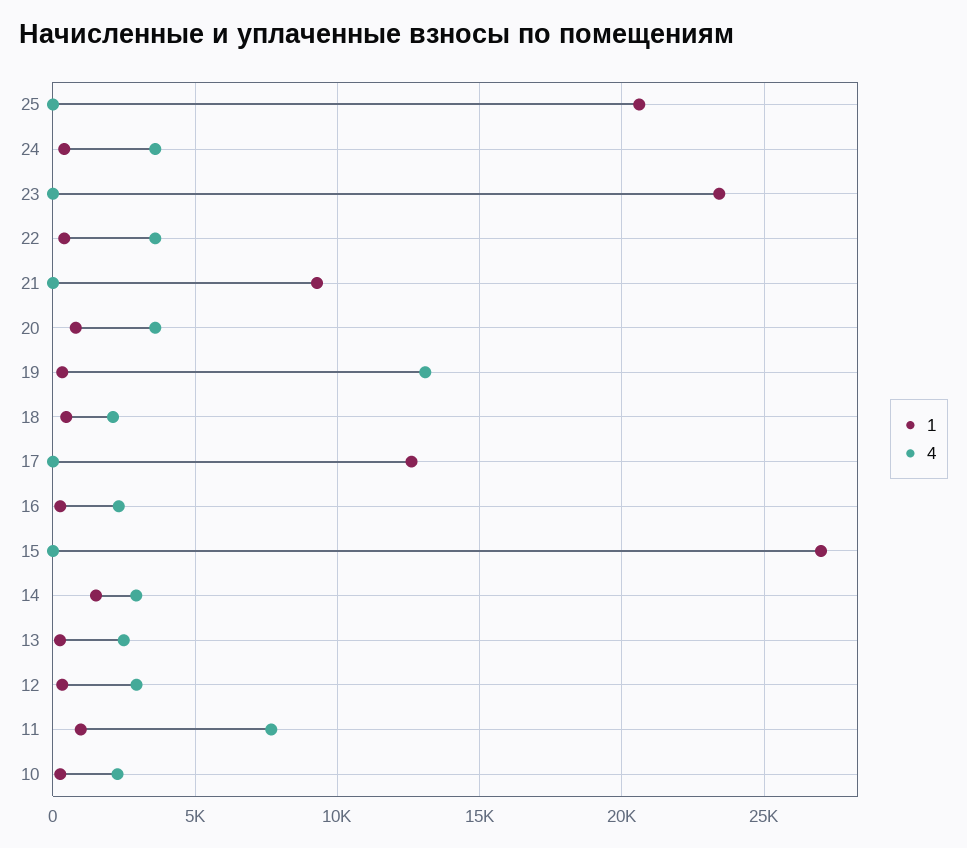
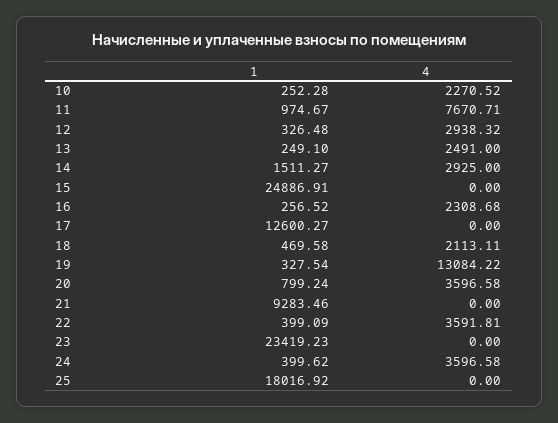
1, 25: 20500 -> 18016.92
1, 15: 27000 -> 24886.91

